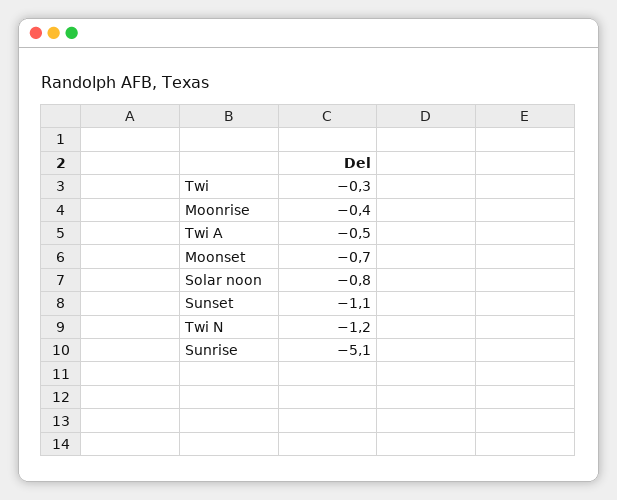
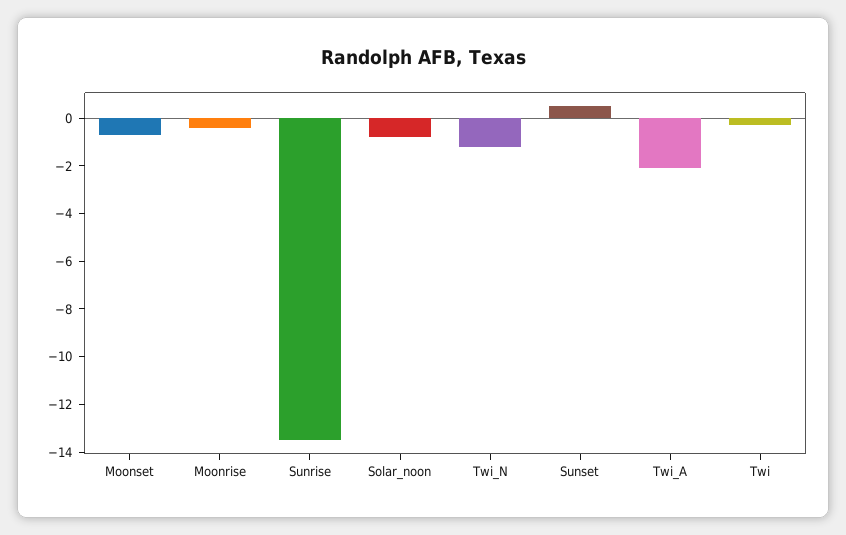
Twi A: -0.5 -> -2
Sunset: -1.1 -> 0.5
Sunrise: -5.1 -> -13.5

